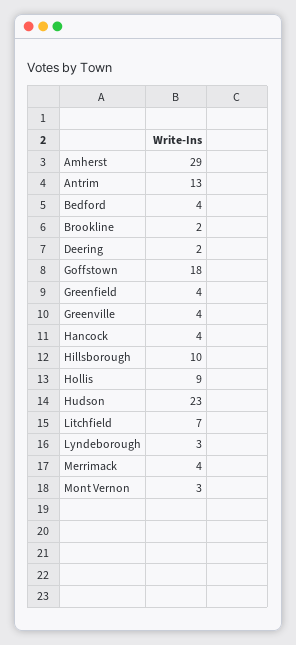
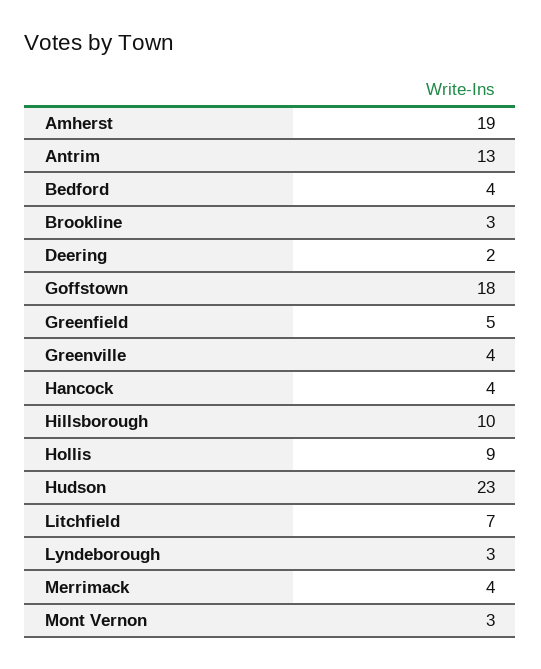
Amherst: 29 -> 19
Brookline: 2 -> 3
Greenfield: 4 -> 5

